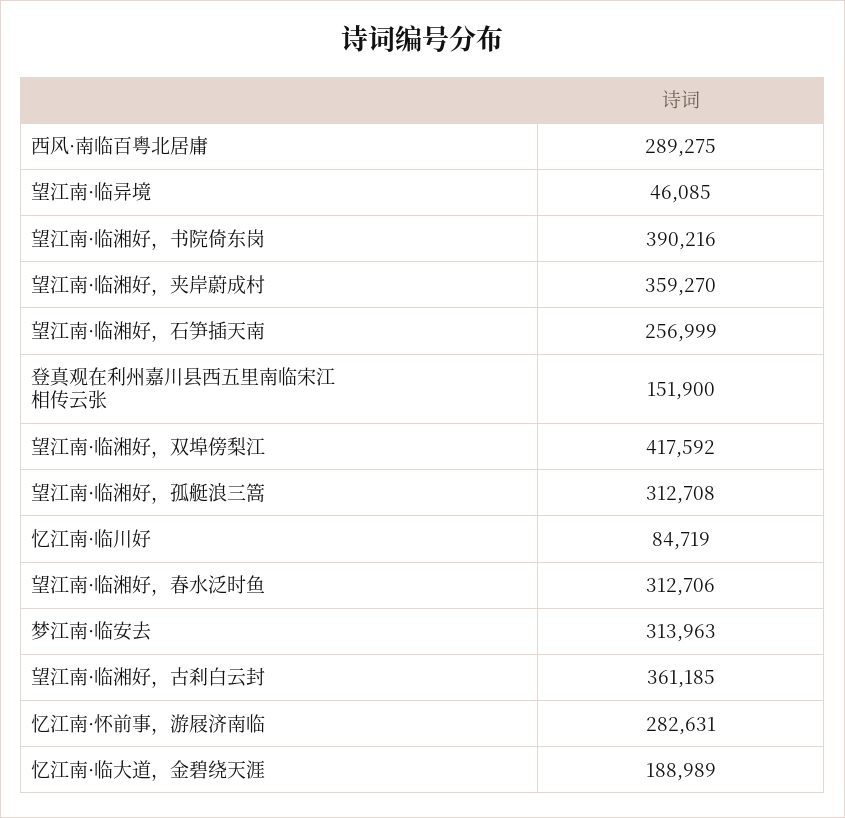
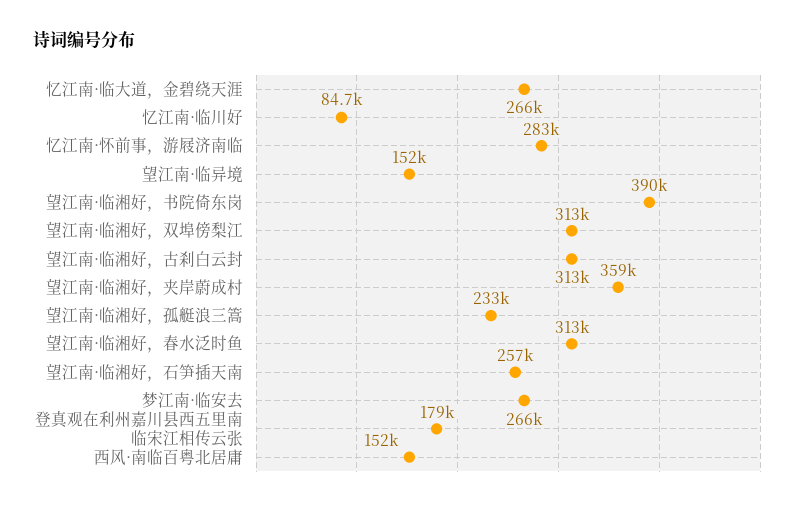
西风·南临百粤北居庸: 289275 -> 152000
望江南·临异境: 46085 -> 152000
登真观在利州嘉川县西五里南临宋江相传云张: 151900 -> 179000
望江南·临湘好，双埠傍梨江: 417592 -> 313000
望江南·临湘好，孤艇浪三篙: 312708 -> 233000
梦江南·临安去: 313963 -> 266000
望江南·临湘好，古刹白云封: 361185 -> 313000
忆江南·临大道，金碧绕天涯: 188989 -> 266000

